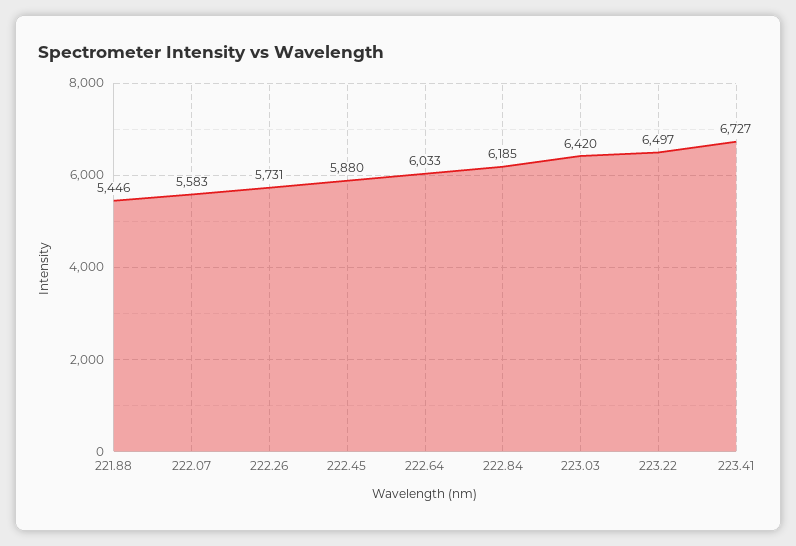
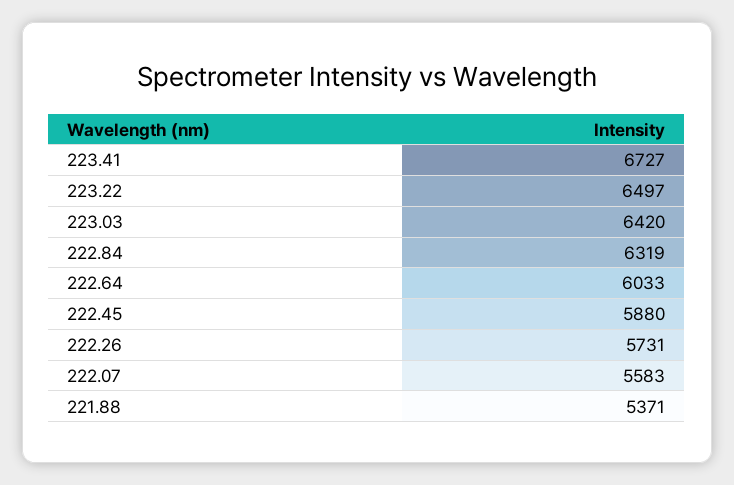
221.88: 5446 -> 5371
222.84: 6185 -> 6319

